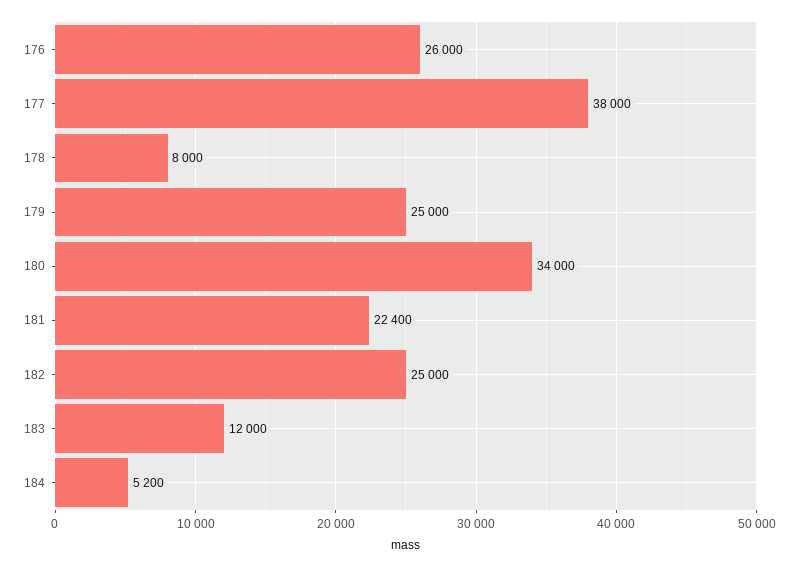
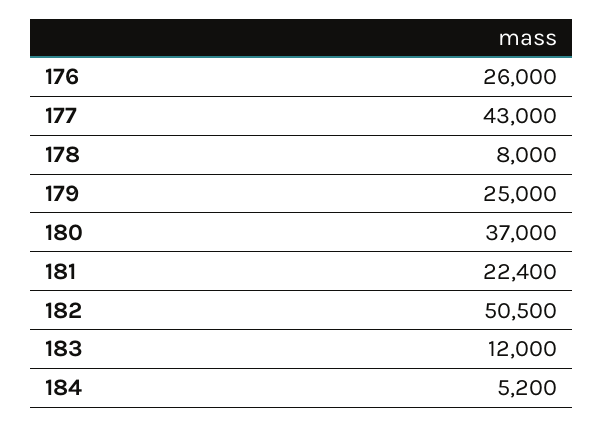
177: 38000 -> 43000
180: 34000 -> 37000
182: 25000 -> 50500

